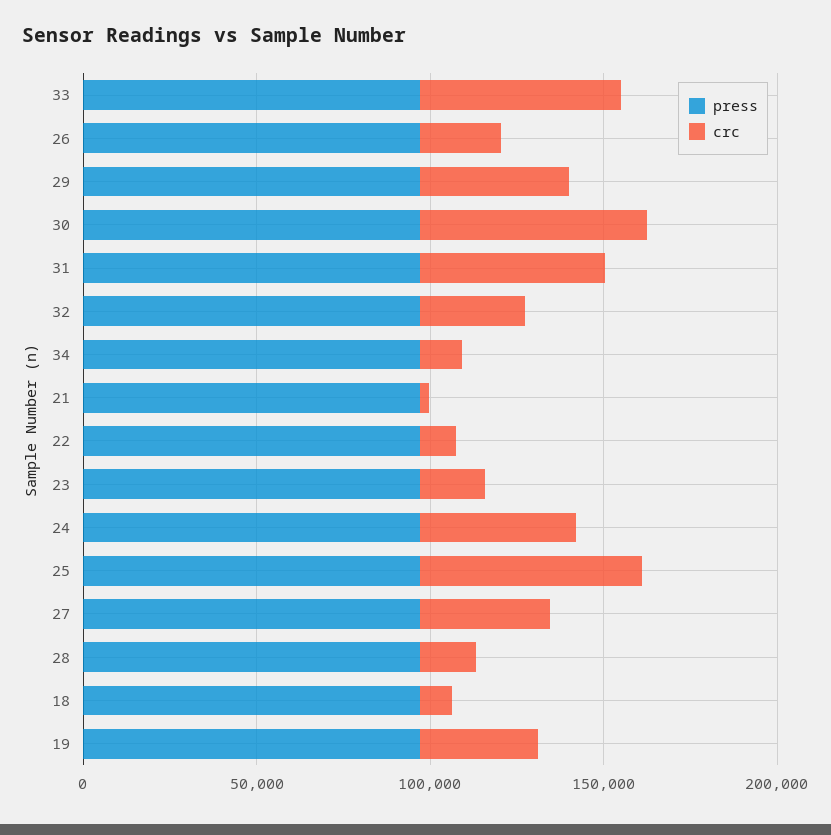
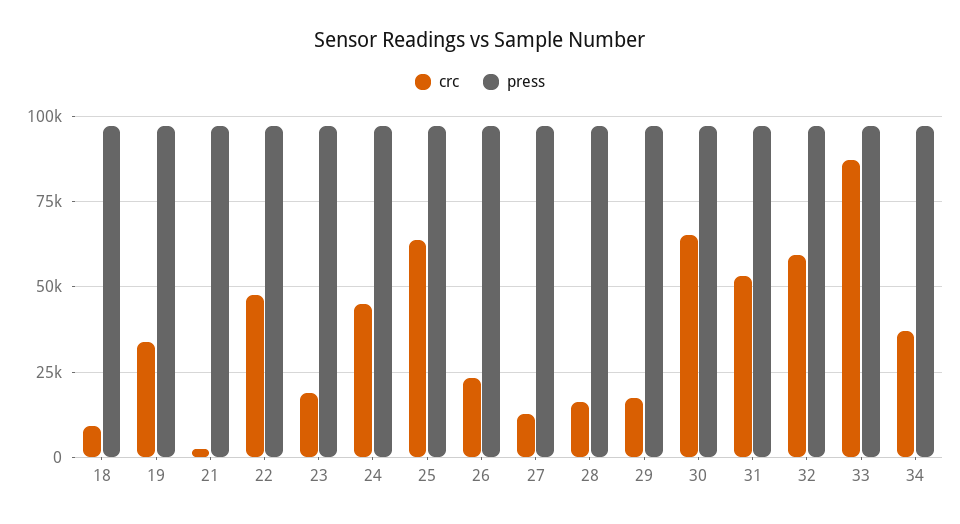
crc, 33: 60000 -> 87500
crc, 29: 40000 -> 17500
crc, 32: 30000 -> 60000
crc, 34: 10000 -> 37500
crc, 22: 10000 -> 47500
crc, 27: 40000 -> 12500

